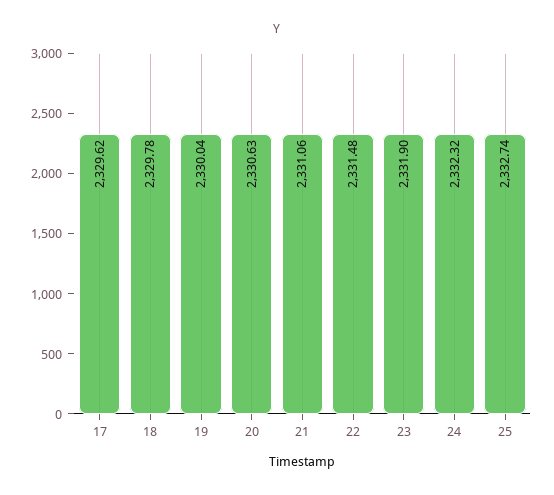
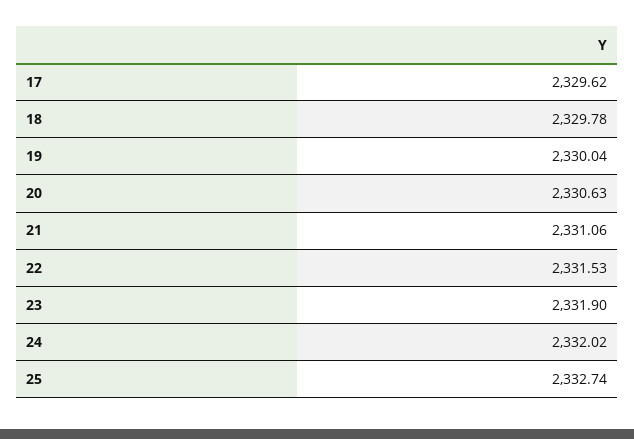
22: 2331.48 -> 2331.53
24: 2332.32 -> 2332.02

